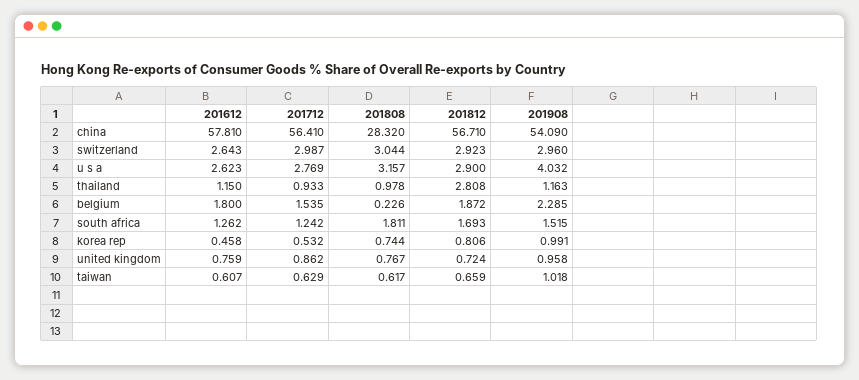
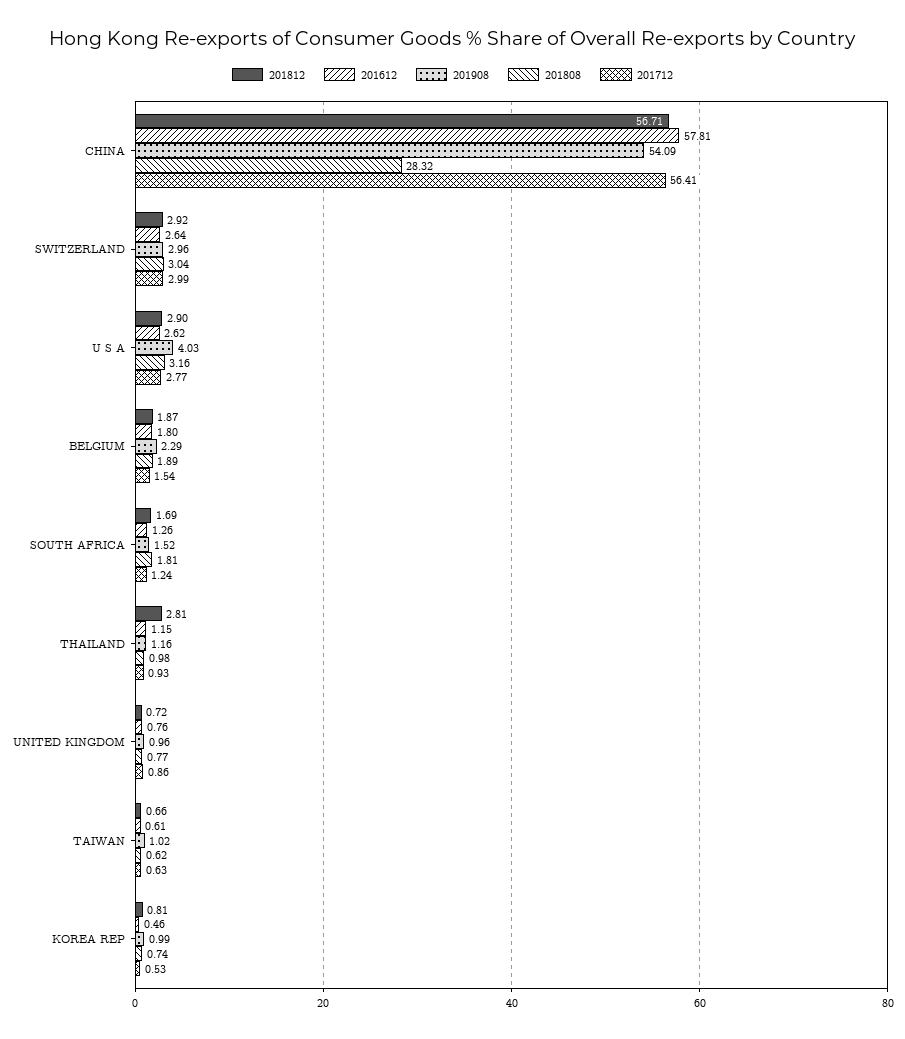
201808, belgium: 0.226 -> 1.89

